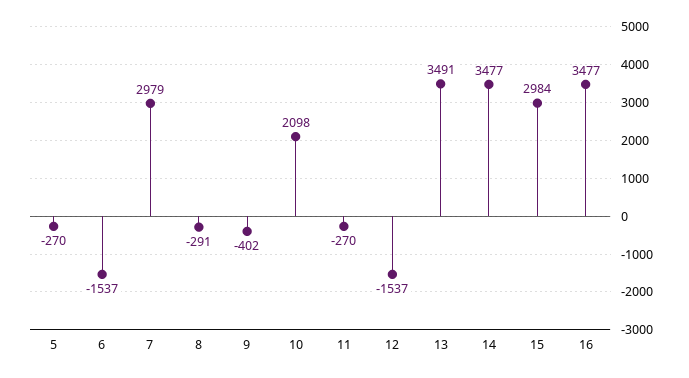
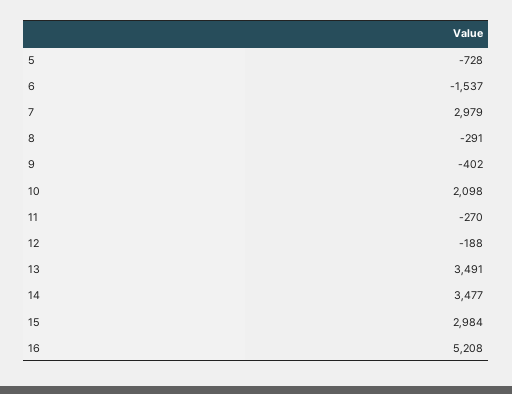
5: -270 -> -728
12: -1537 -> -188
16: 3477 -> 5208

